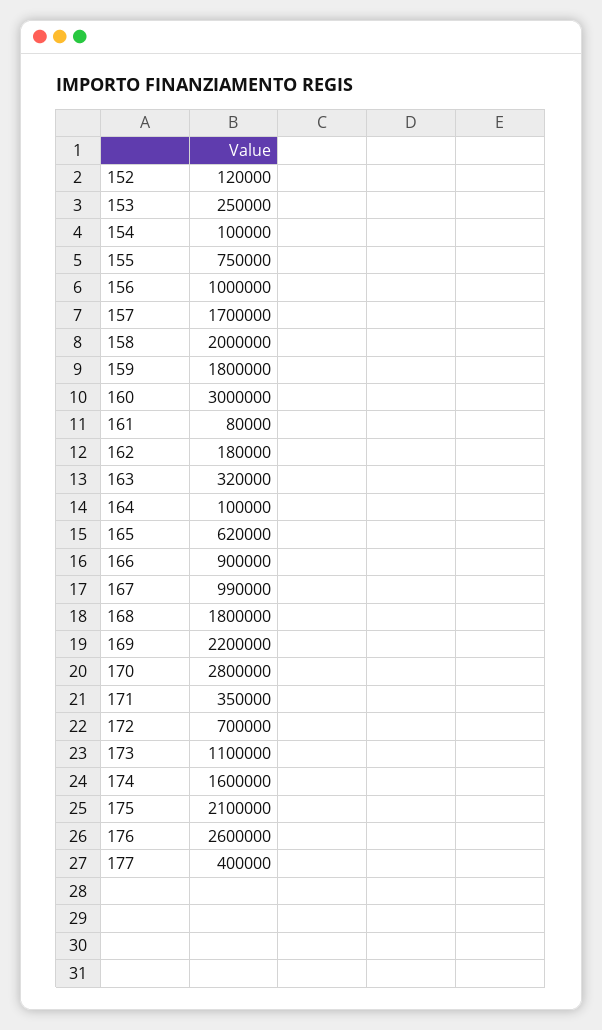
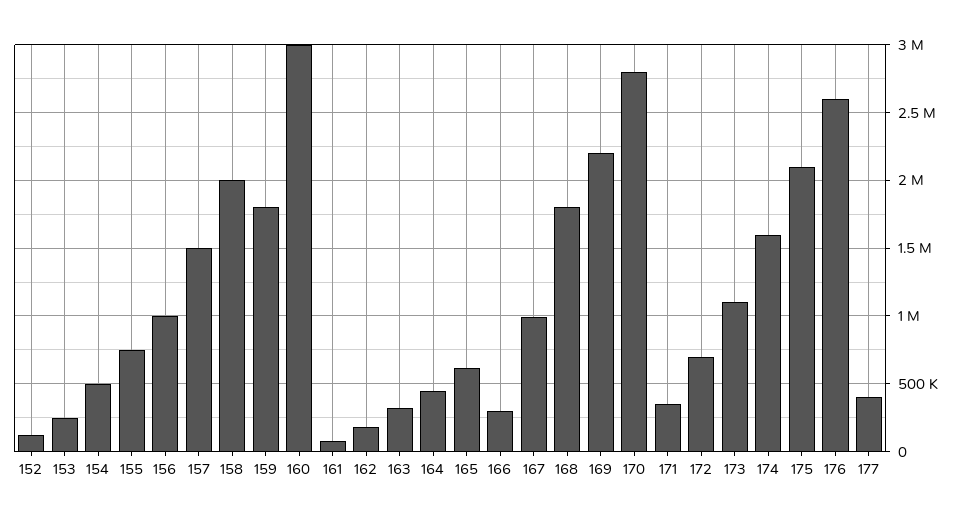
154: 100000 -> 500000
157: 1700000 -> 1500000
164: 100000 -> 450000
166: 900000 -> 300000

